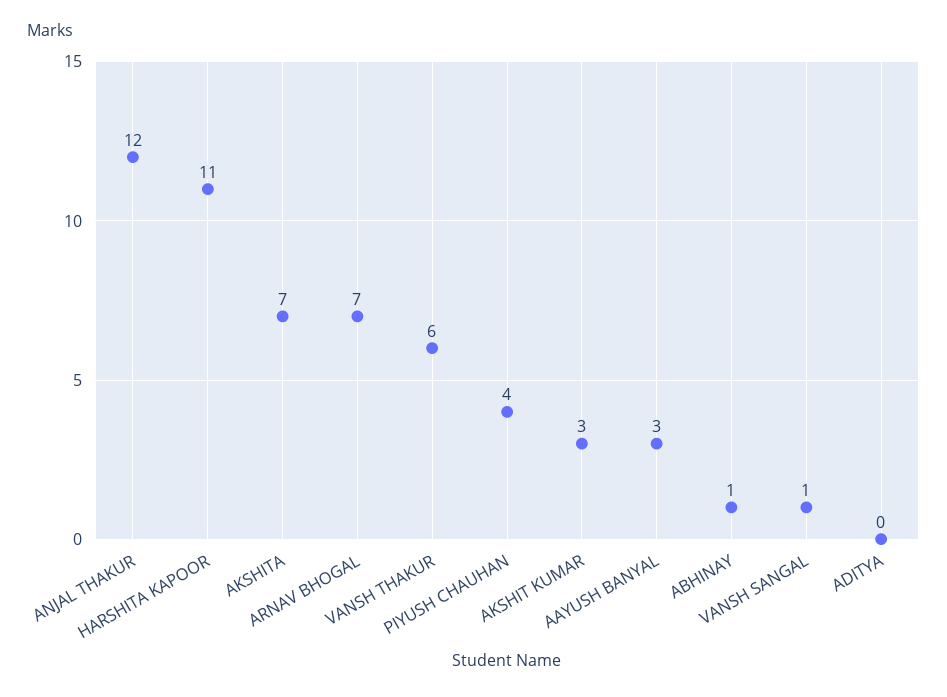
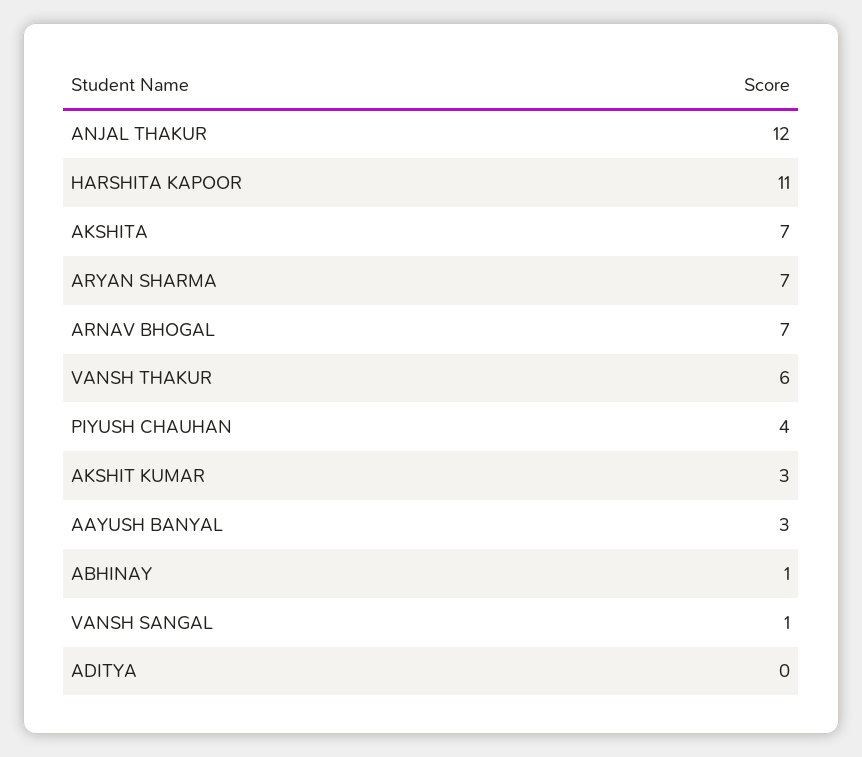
ARYAN SHARMA: none -> 7

